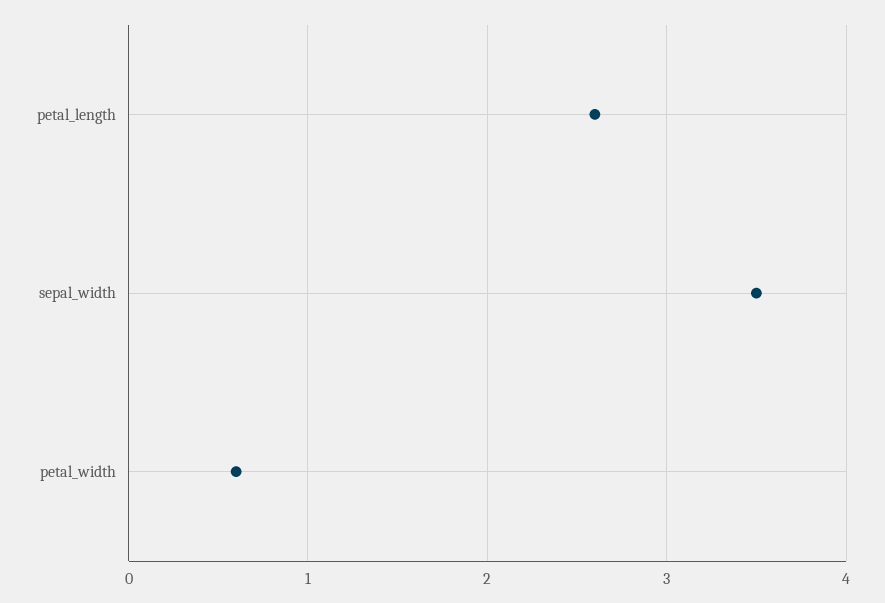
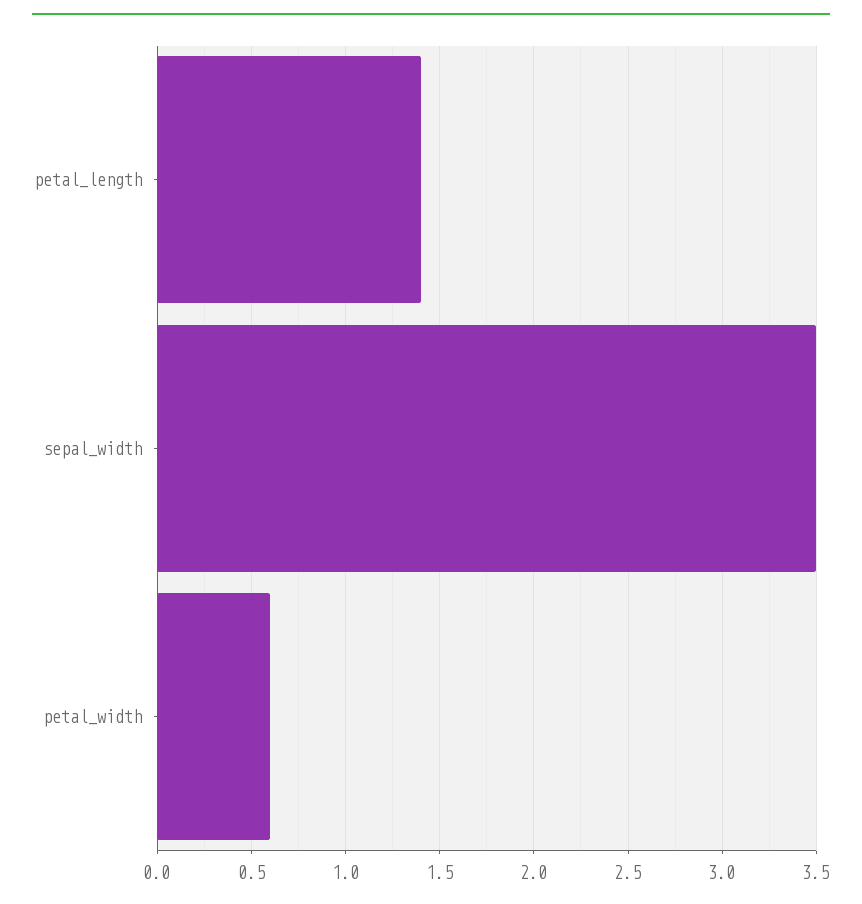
petal_length: 2.6 -> 1.4

